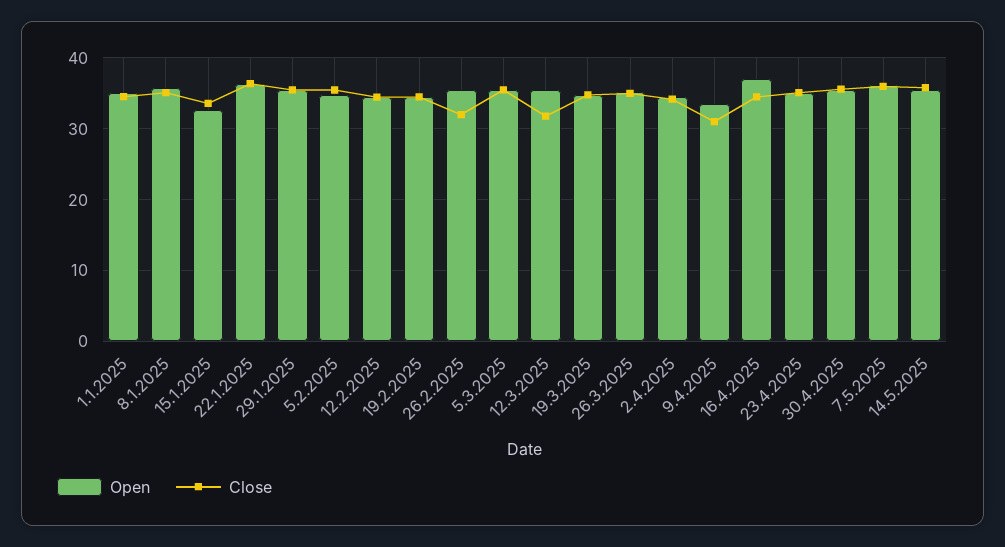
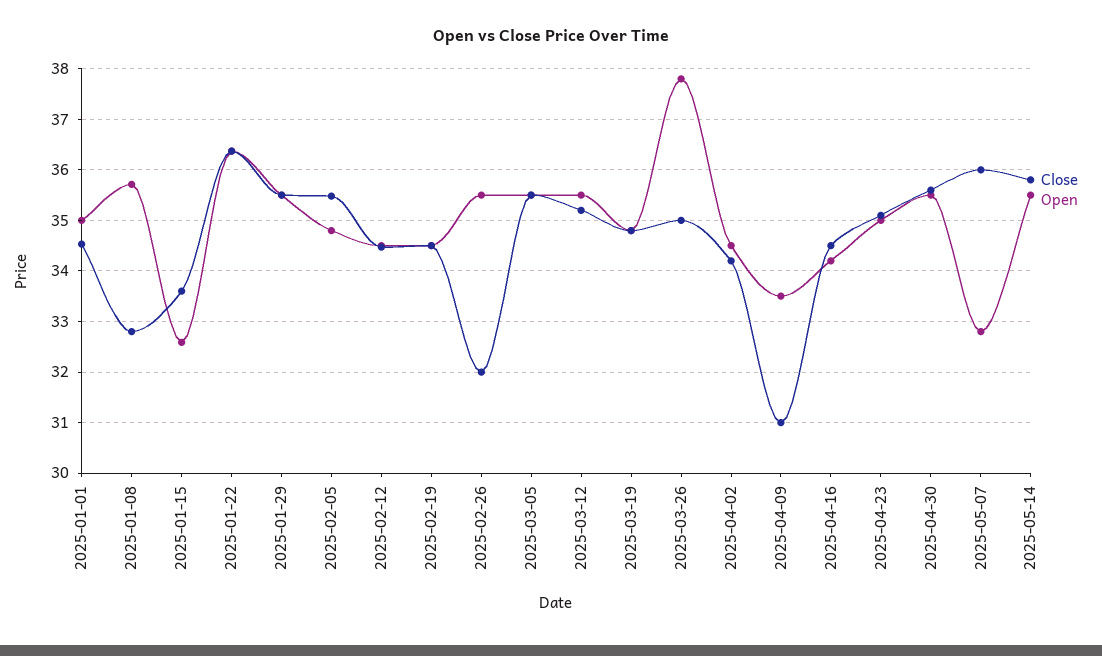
Close, 8.1.2025: 35 -> 32.8
Close, 12.3.2025: 32 -> 35.2
Open, 26.3.2025: 35 -> 37.8
Open, 16.4.2025: 37 -> 34.2
Open, 7.5.2025: 36 -> 32.8

